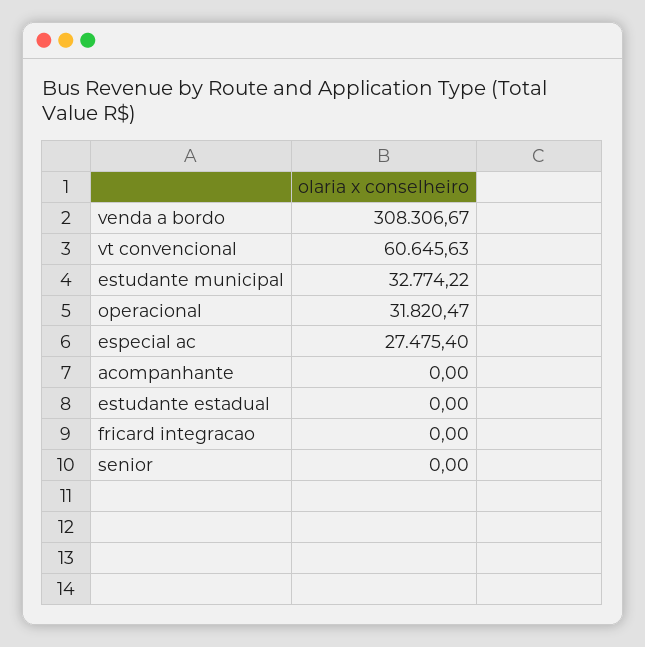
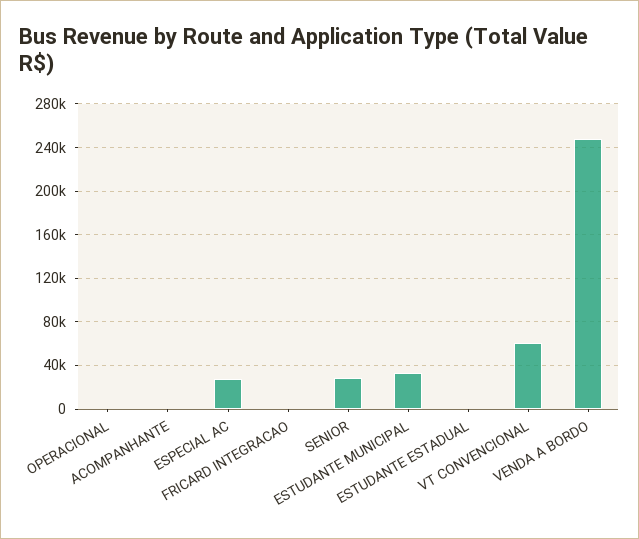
venda a bordo: 308306.67 -> 250000
operacional: 31820.47 -> 0
senior: 0 -> 30000

